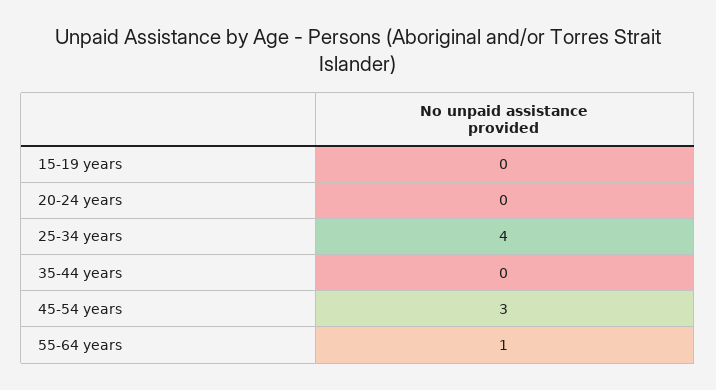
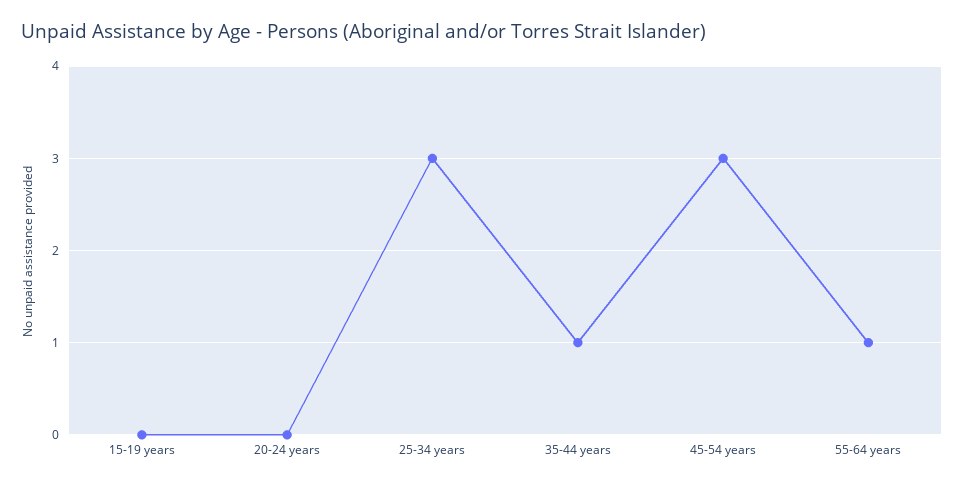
25-34 years: 4 -> 3
35-44 years: 0 -> 1

